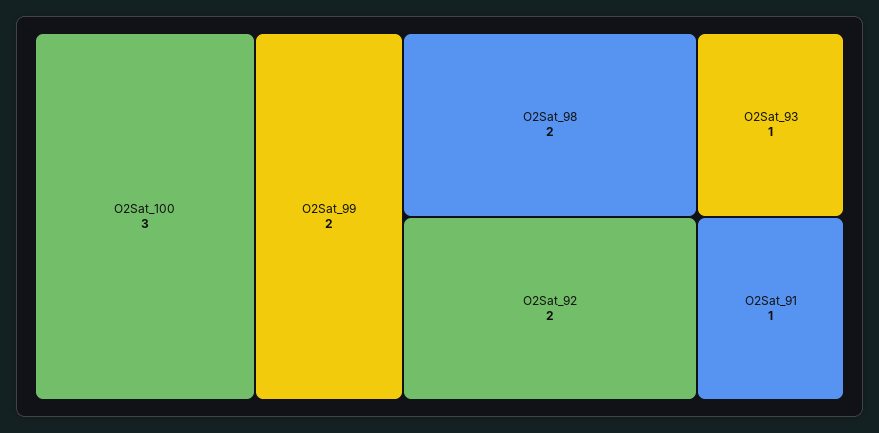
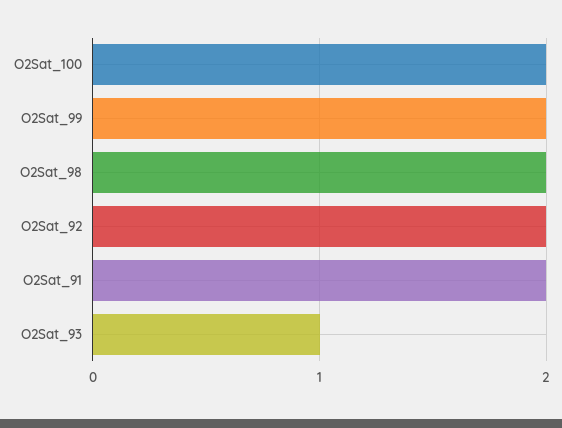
O2Sat_100: 3 -> 2
O2Sat_91: 1 -> 2

